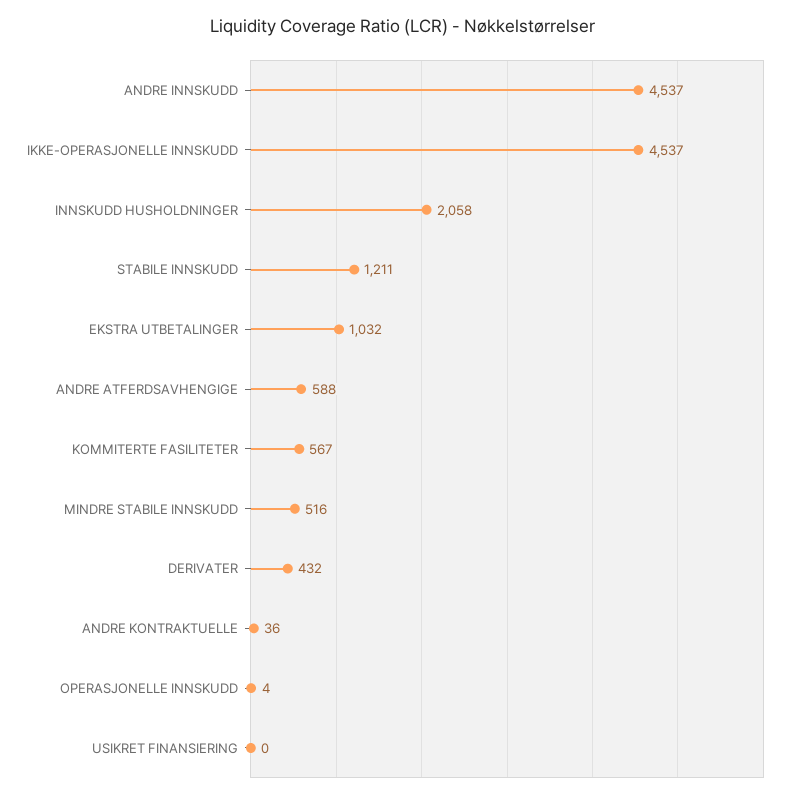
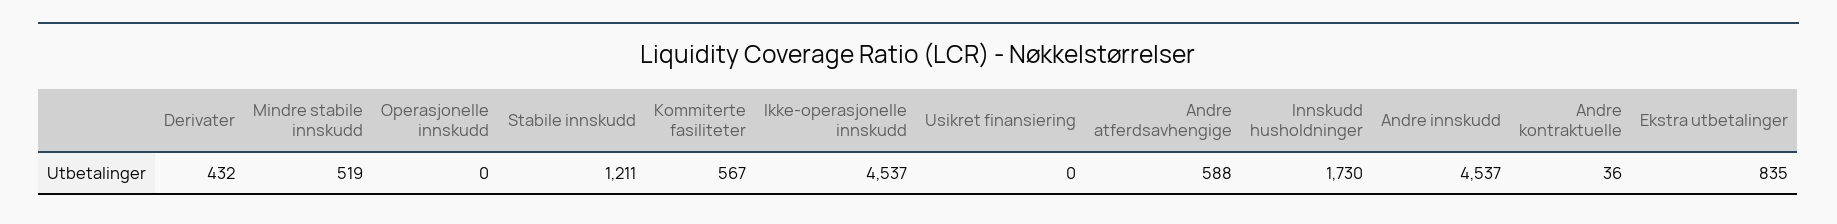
INNSKUDD HUSHOLDNINGER: 2058 -> 1730
EKSTRA UTBETALINGER: 1032 -> 835
MINDRE STABILE INNSKUDD: 516 -> 519
OPERASJONELLE INNSKUDD: 4 -> 0

